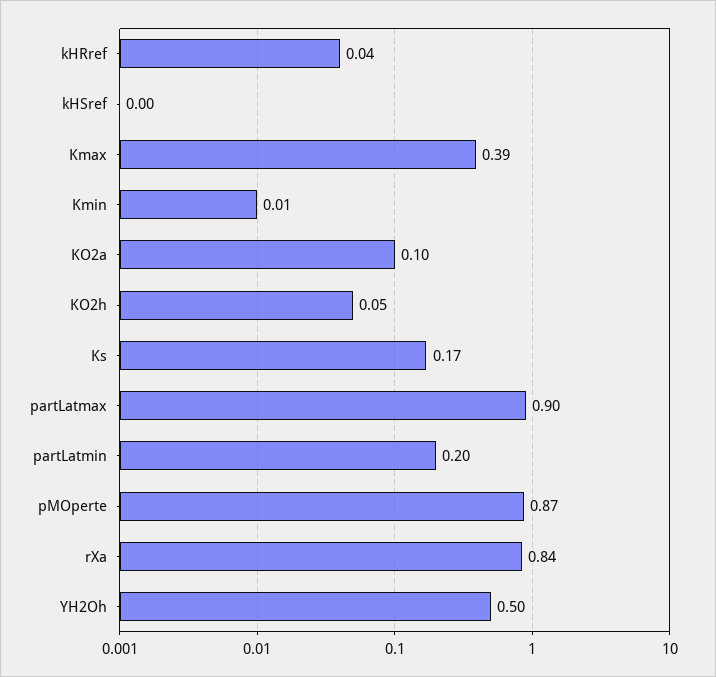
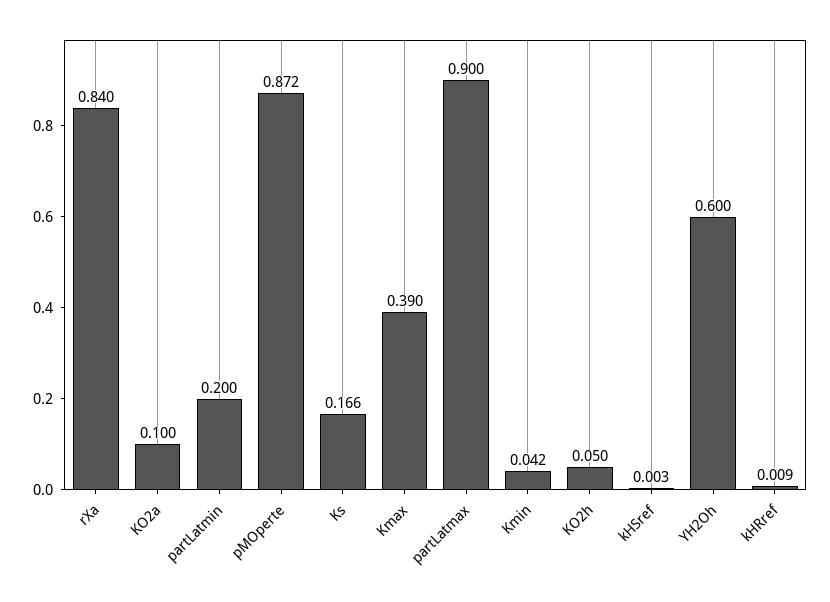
kHRref: 0.04 -> 0.009
Kmin: 0.01 -> 0.042
YH2Oh: 0.5 -> 0.6

